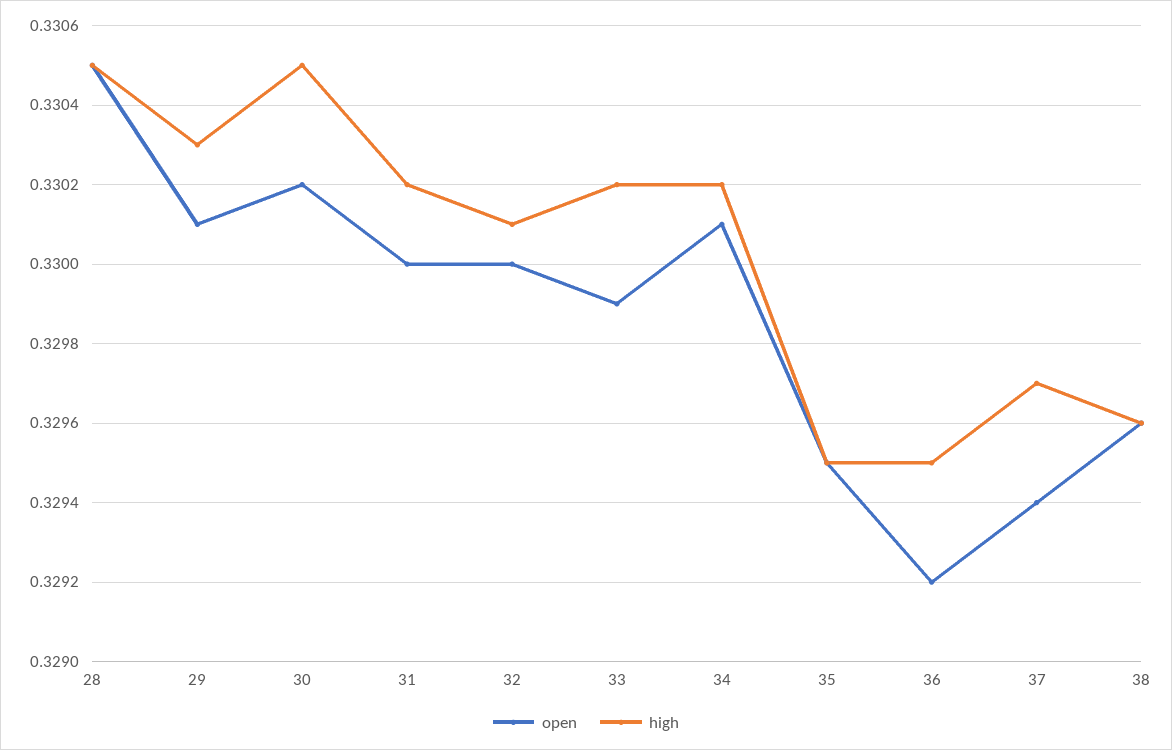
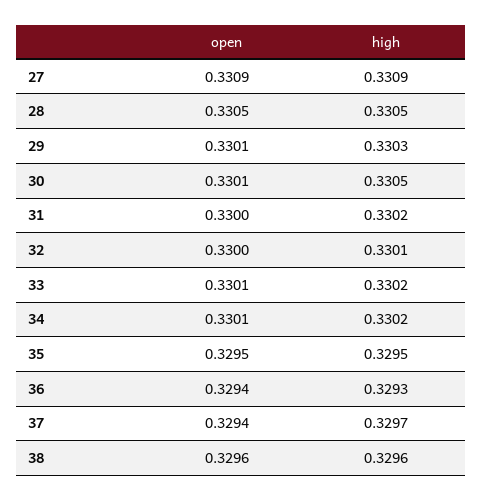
open, 30: 0.3302 -> 0.3301
open, 33: 0.3299 -> 0.3301
open, 36: 0.3292 -> 0.3294
high, 36: 0.3295 -> 0.3293
open, 27: none -> 0.3309
high, 27: none -> 0.3309

